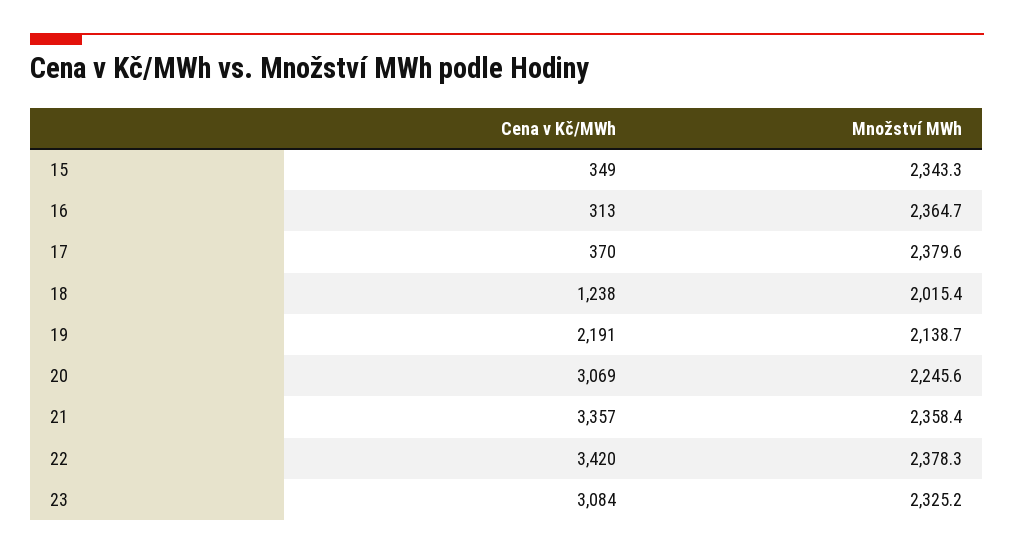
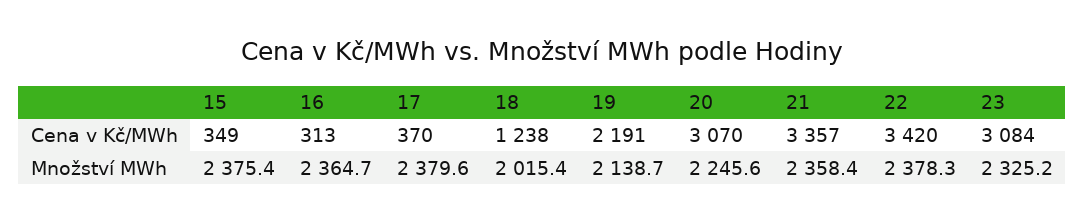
Množství MWh, 15: 2343.3 -> 2375.4
Cena v Kč/MWh, 20: 3069 -> 3070

